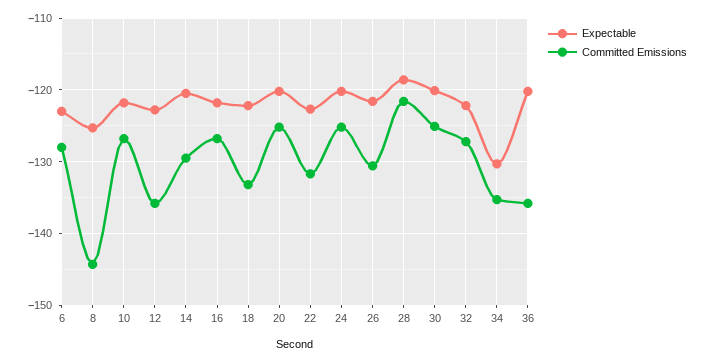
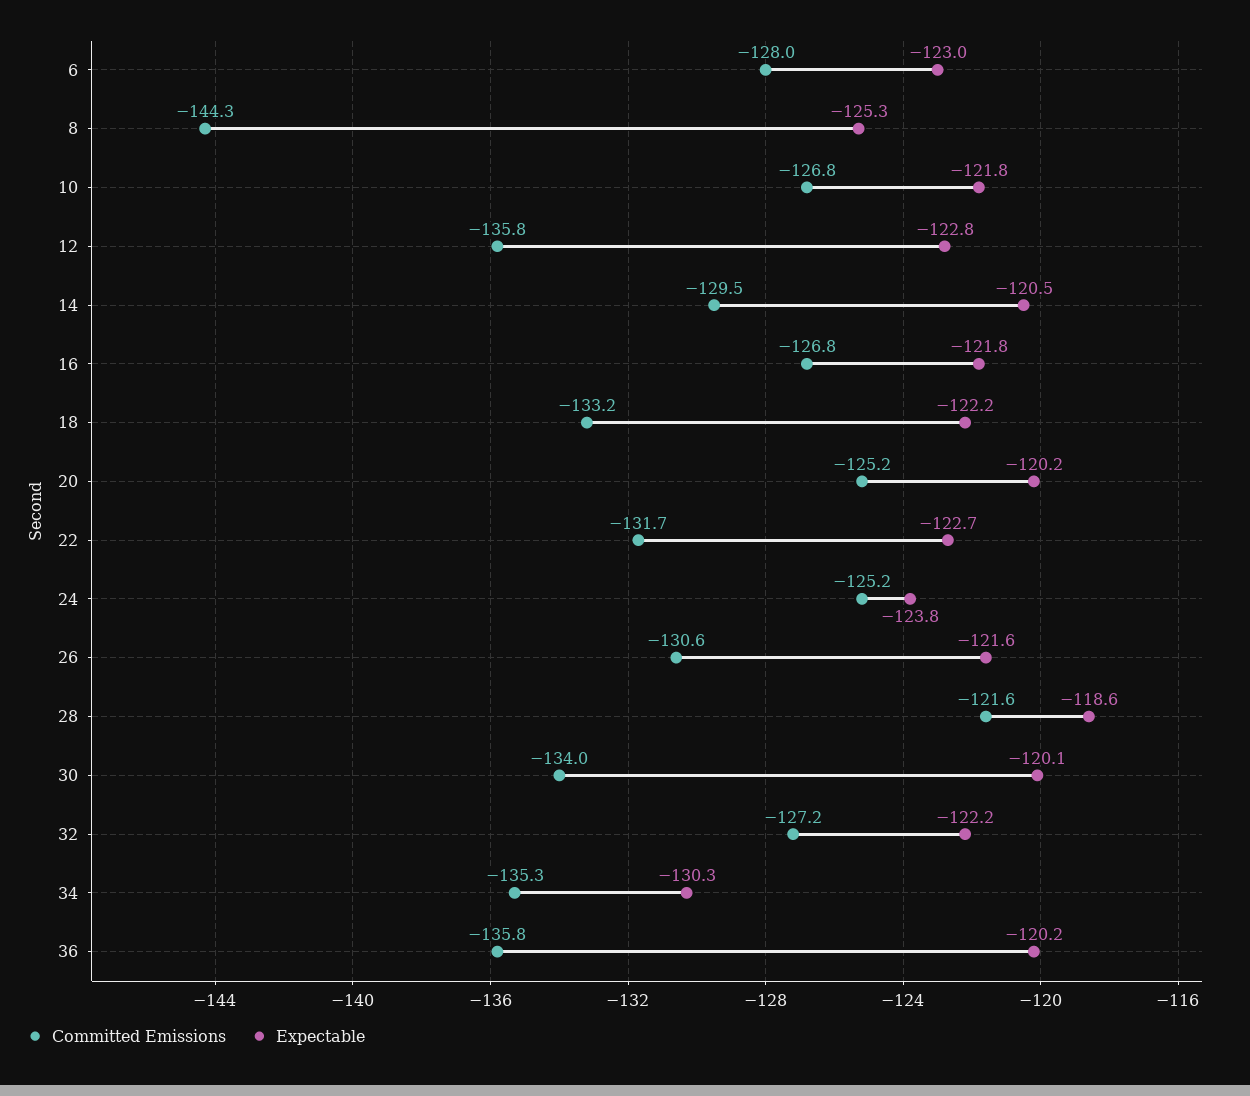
Expectable, 24: -120 -> -123.8
Committed Emissions, 30: -125 -> -134

